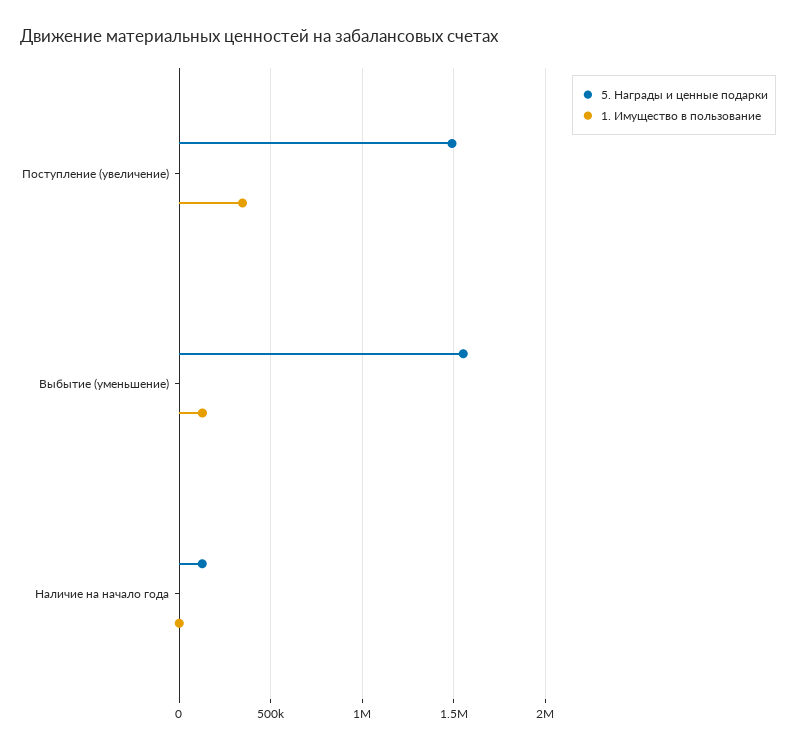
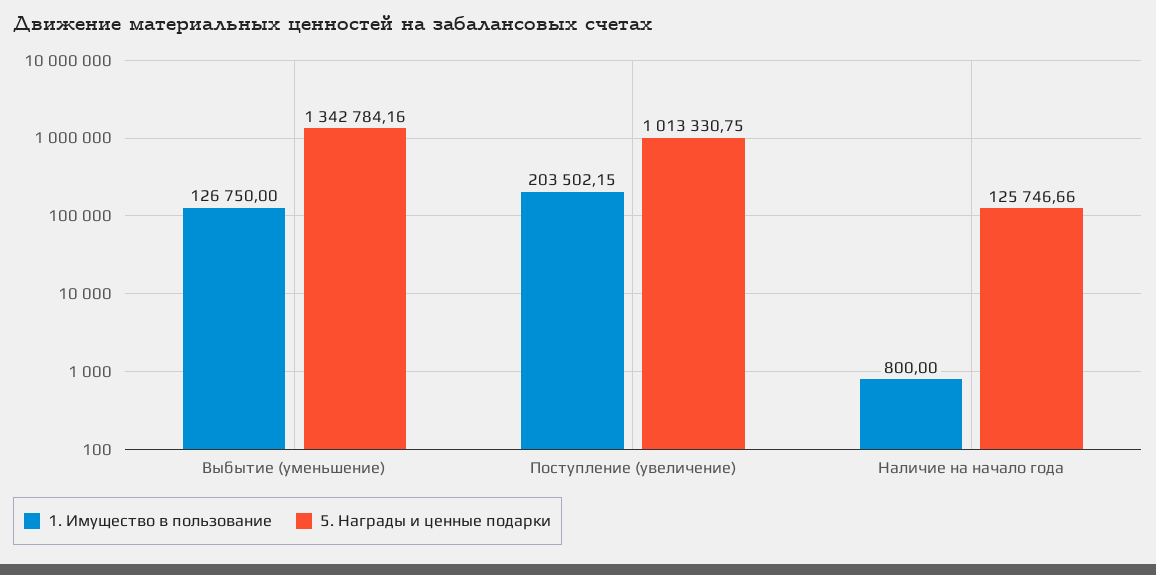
5. Награды и ценные подарки, Поступление (увеличение): 1500000 -> 1013330.75
1. Имущество в пользование, Поступление (увеличение): 350000 -> 203502.15
5. Награды и ценные подарки, Выбытие (уменьшение): 1550000 -> 1342784.16

